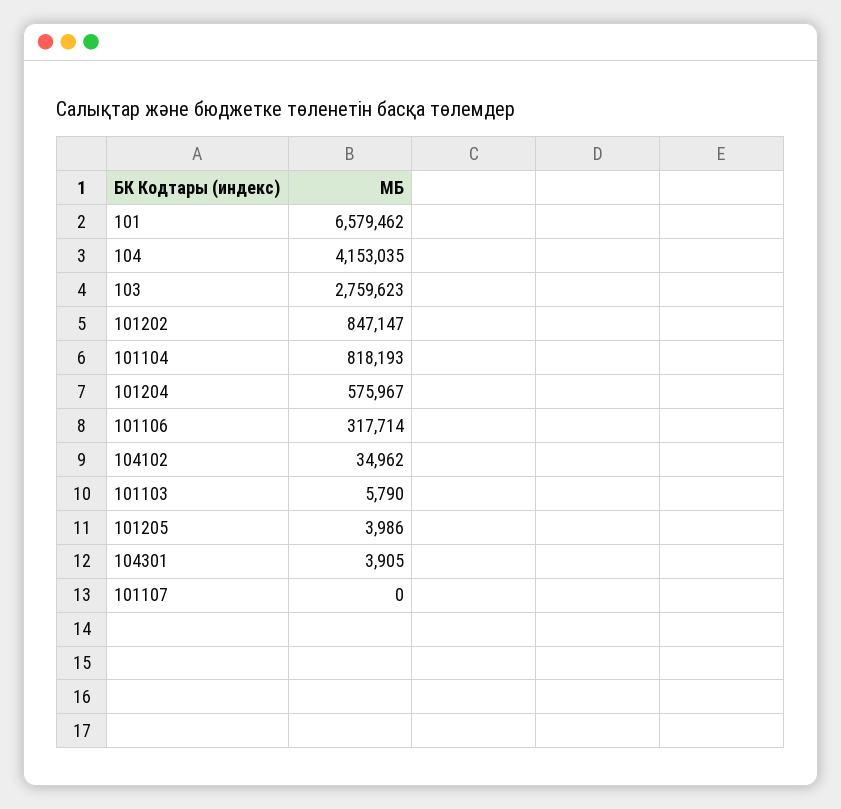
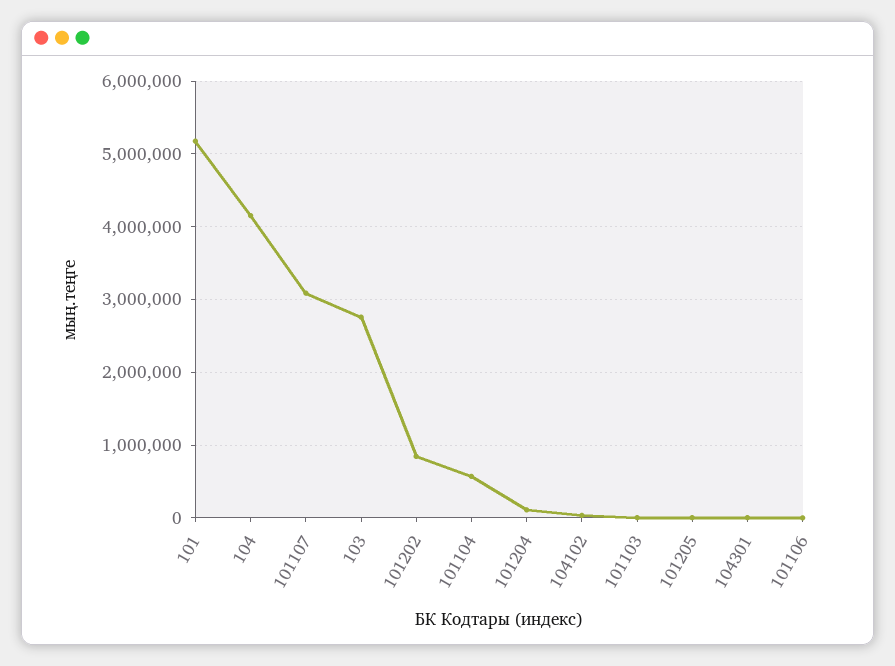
101: 6579462 -> 5200000
101104: 818193 -> 600000
101204: 575967 -> 100000
101106: 317714 -> 0
101107: 0 -> 3100000

